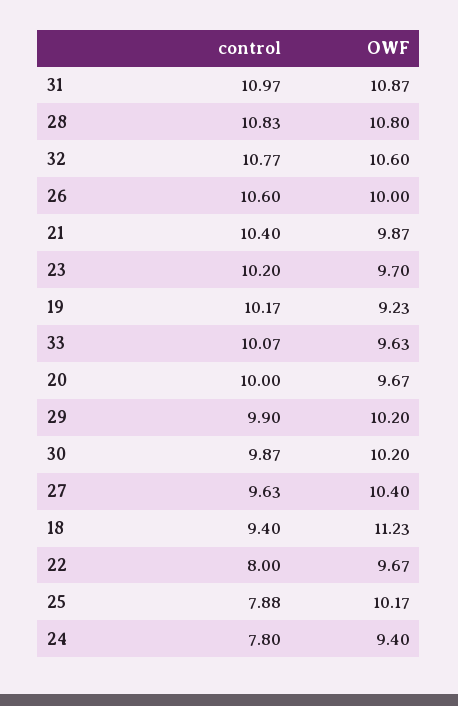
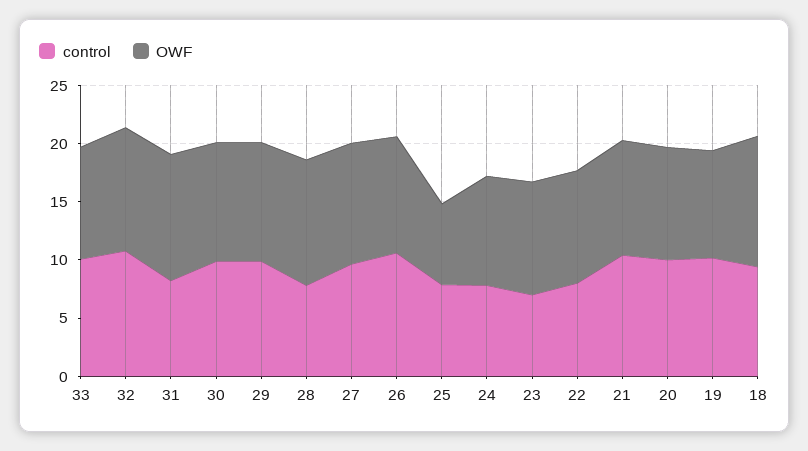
control, 31: 10.97 -> 8
control, 28: 10.83 -> 8
control, 23: 10.2 -> 7
OWF, 25: 10.17 -> 7

